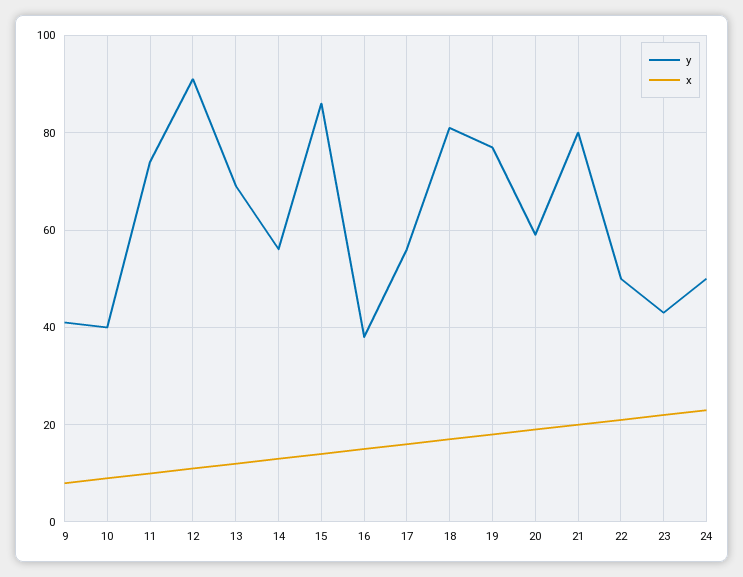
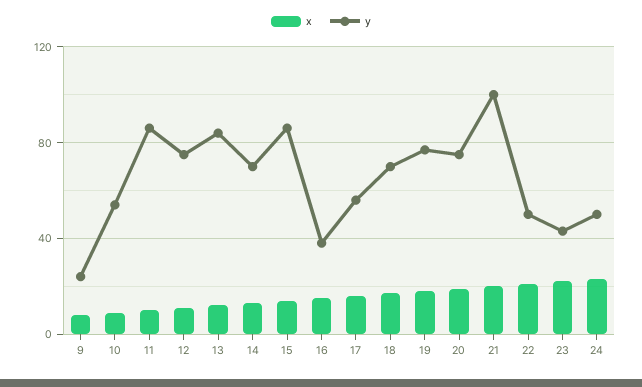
y, 9: 40 -> 25
y, 10: 40 -> 55
y, 11: 75 -> 85
y, 12: 90 -> 75
y, 13: 70 -> 85
y, 14: 55 -> 70
y, 18: 80 -> 70
y, 20: 60 -> 75
y, 21: 80 -> 100

